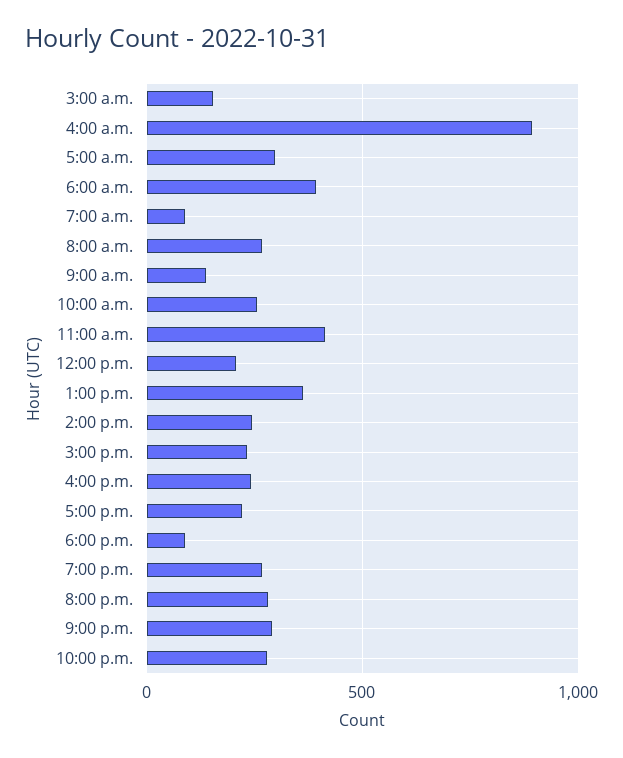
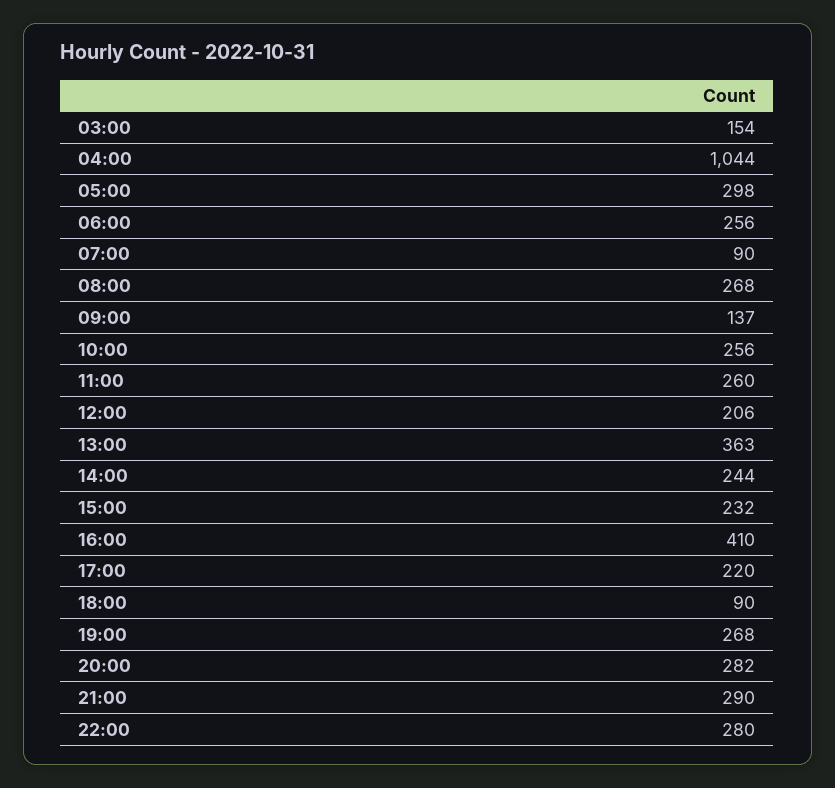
4:00 a.m.: 900 -> 1044
6:00 a.m.: 400 -> 256
11:00 a.m.: 400 -> 260
4:00 p.m.: 250 -> 410

